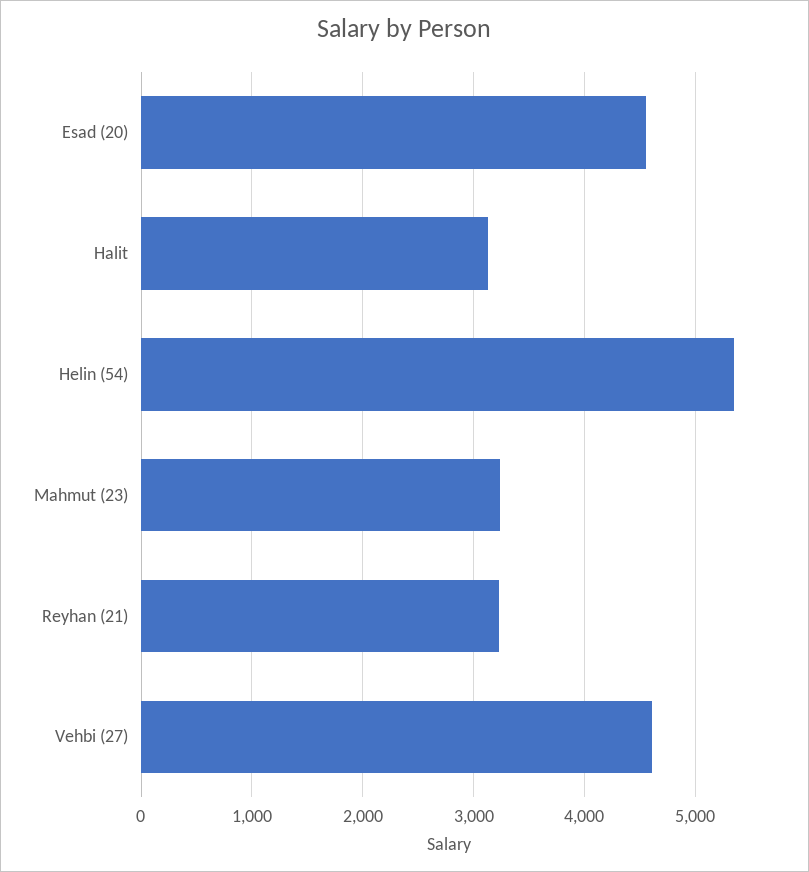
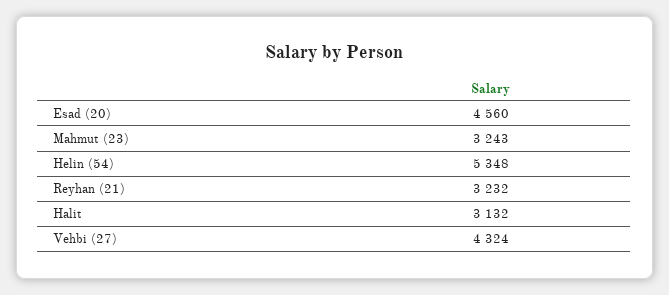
Vehbi (27): 4600 -> 4324

